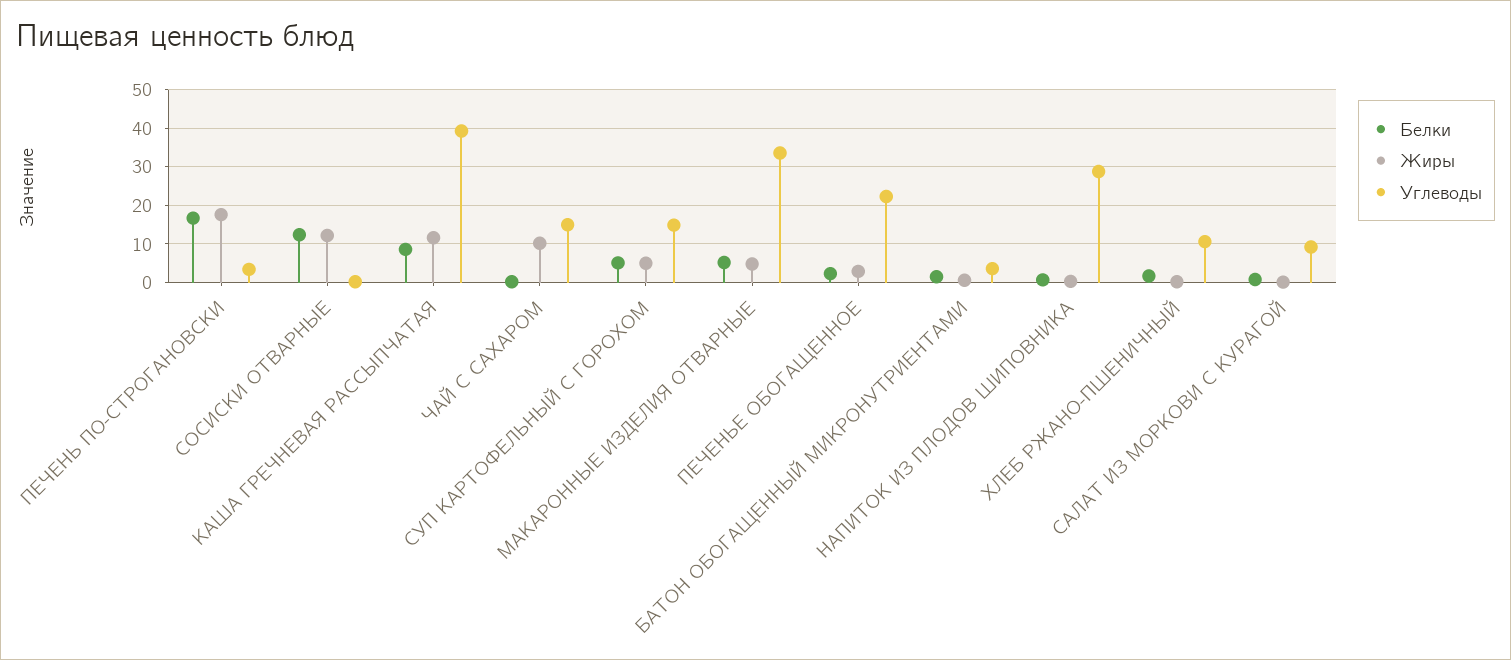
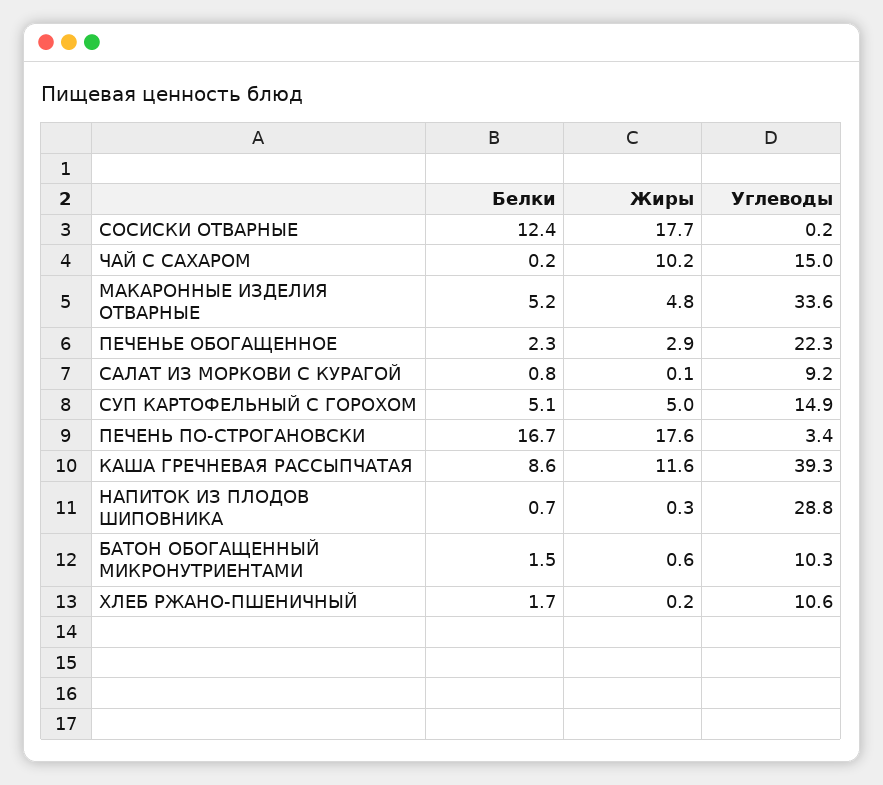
Жиры, СОСИСКИ ОТВАРНЫЕ: 12 -> 17.7
Углеводы, БАТОН ОБОГАЩЕННЫЙ МИКРОНУТРИЕНТАМИ: 4 -> 10.3

